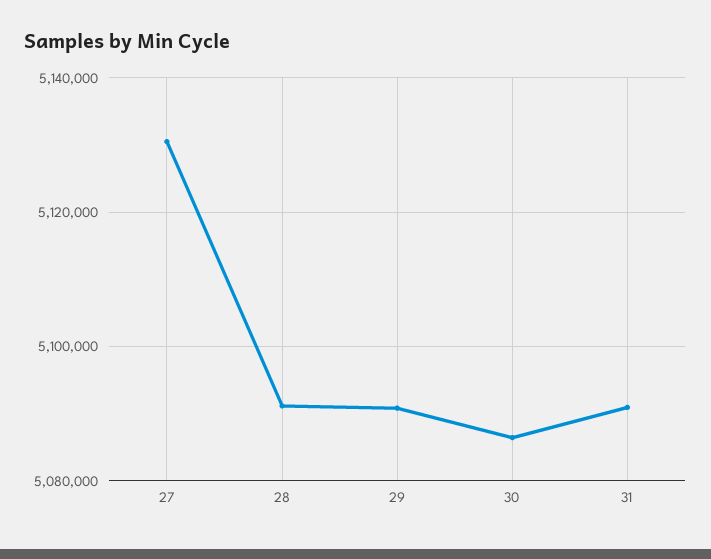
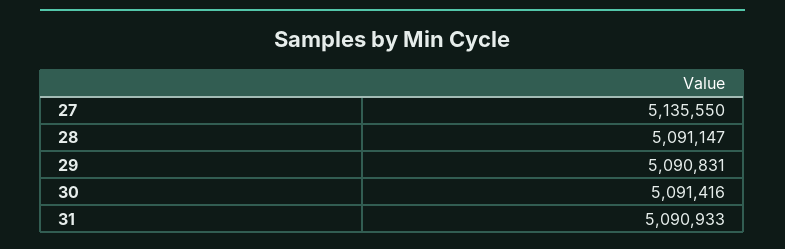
27: 5130000 -> 5135550
30: 5086000 -> 5091416

